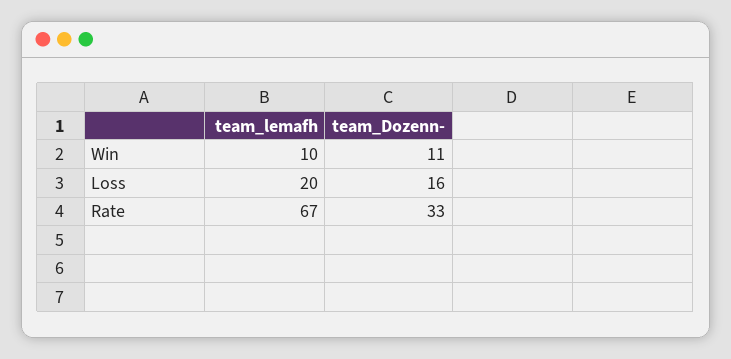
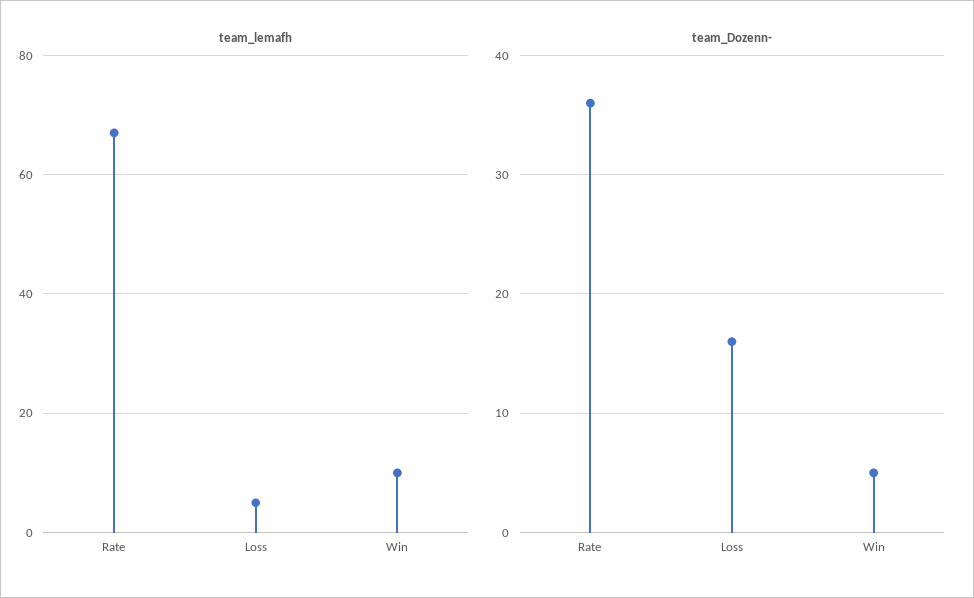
team_Dozenn-, Win: 11 -> 5
team_lemafh, Loss: 20 -> 5
team_Dozenn-, Rate: 33 -> 36

